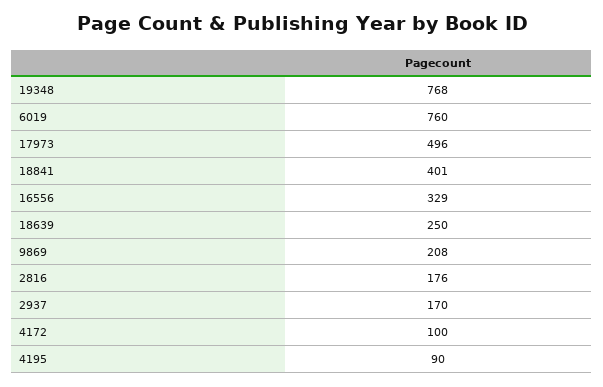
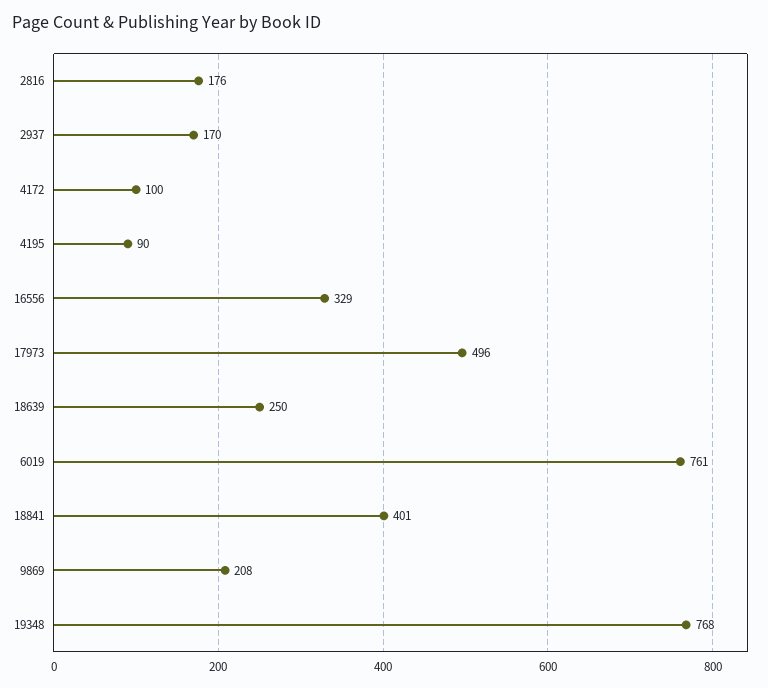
6019: 760 -> 761

